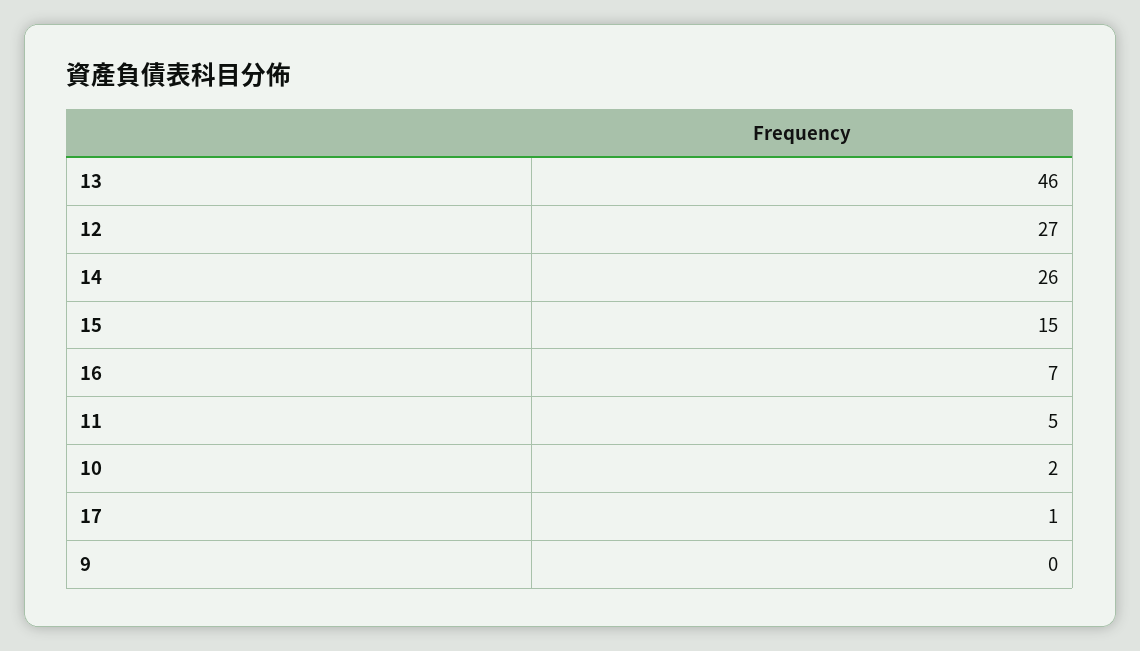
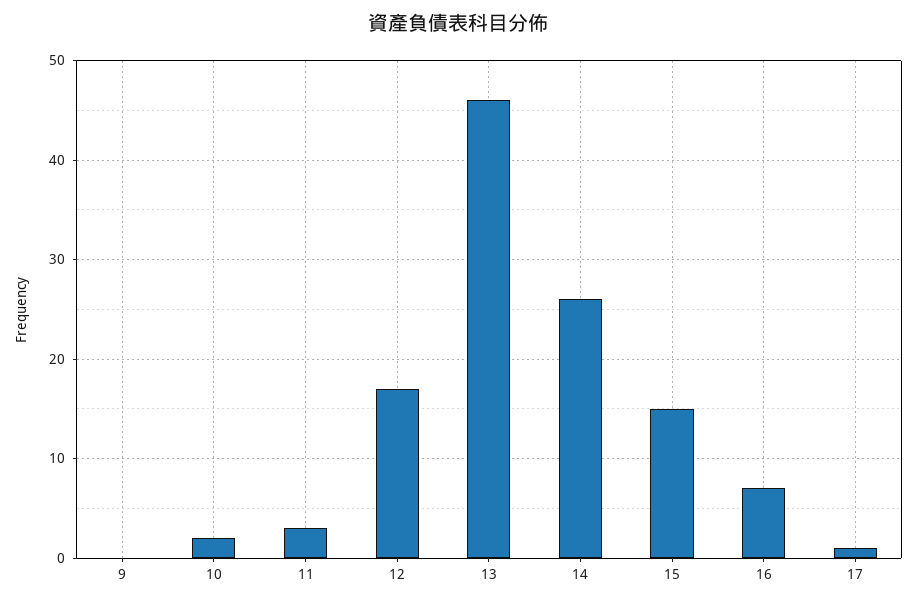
12: 27 -> 17
11: 5 -> 3

